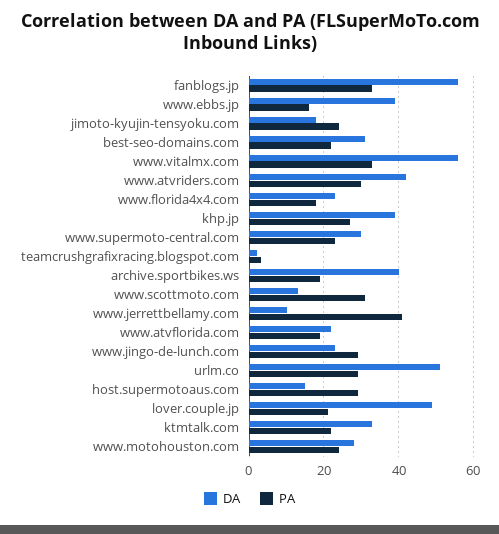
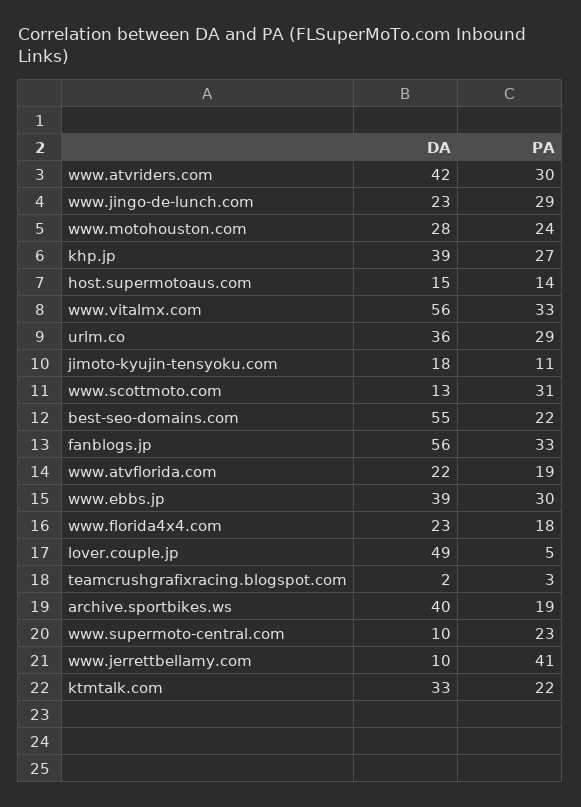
PA, www.ebbs.jp: 15 -> 30
PA, jimoto-kyujin-tensyoku.com: 25 -> 11
DA, best-seo-domains.com: 30 -> 55
DA, www.supermoto-central.com: 30 -> 10
DA, urlm.co: 50 -> 36
PA, host.supermotoaus.com: 30 -> 14
PA, lover.couple.jp: 20 -> 5

